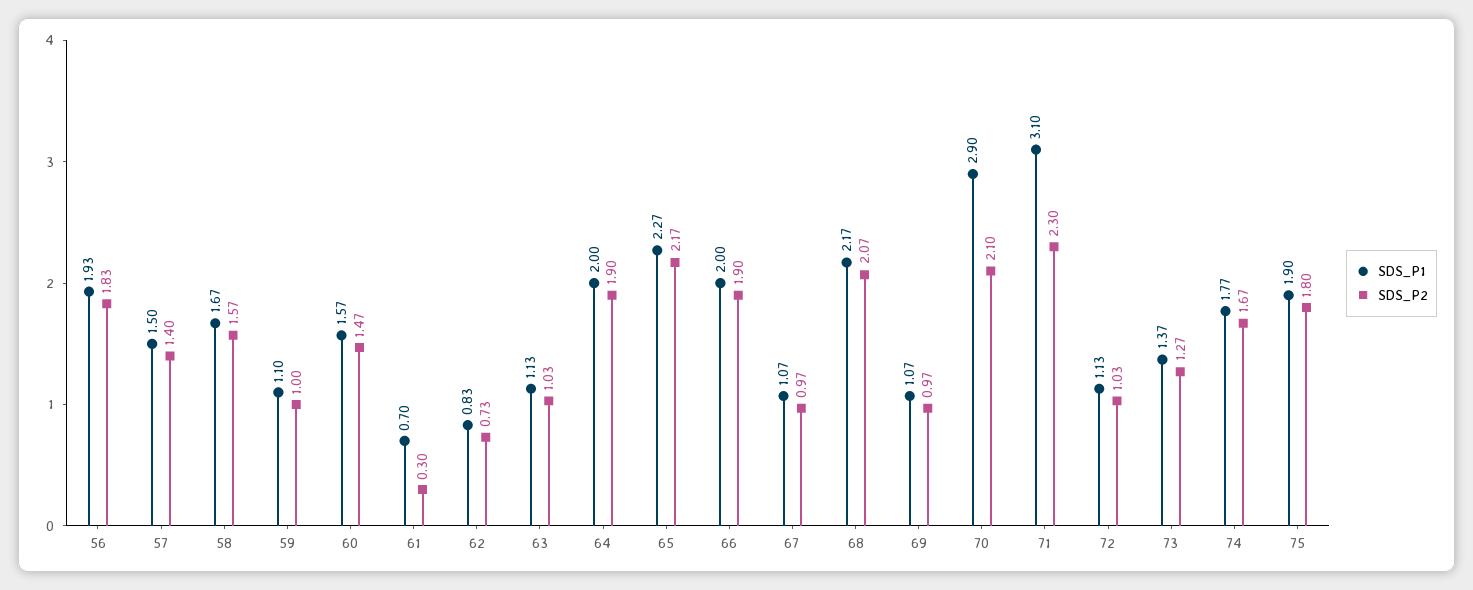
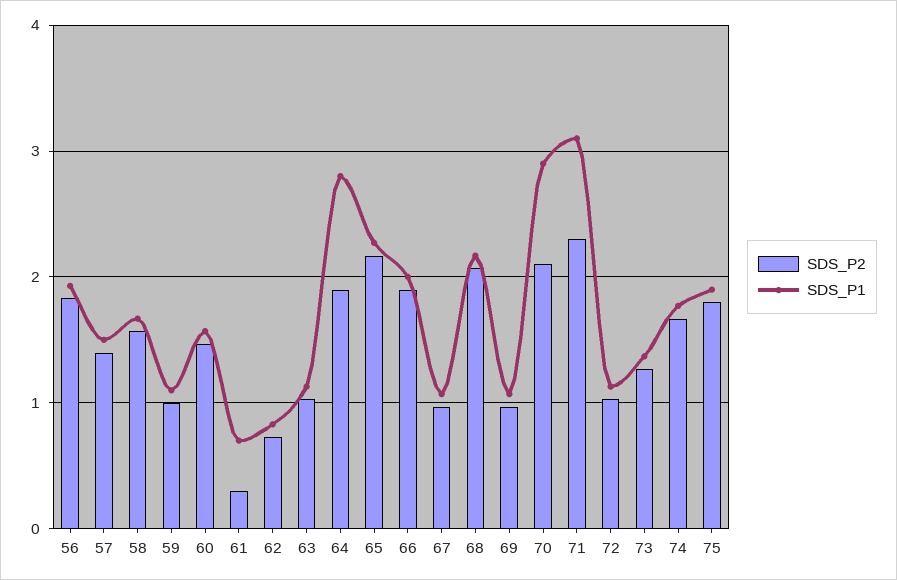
SDS_P1, 64: 2 -> 2.8

